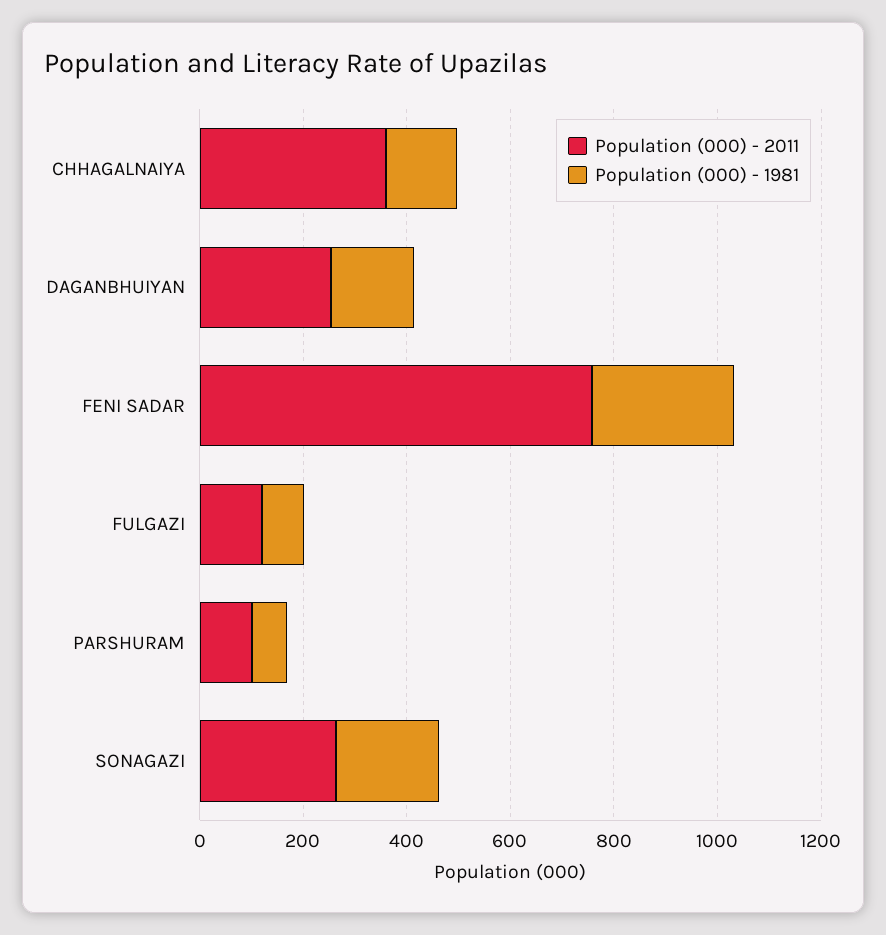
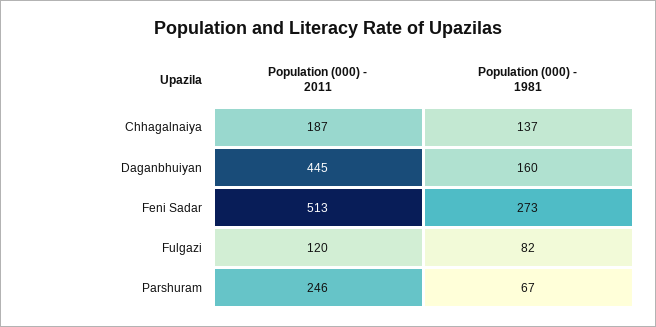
Population (000) - 2011, CHHAGALNAIYA: 350 -> 187
Population (000) - 2011, DAGANBHUIYAN: 250 -> 445
Population (000) - 2011, FENI SADAR: 750 -> 513
Population (000) - 2011, PARSHURAM: 100 -> 246
Population (000) - 2011, SONAGAZI: 250 -> none
Population (000) - 1981, SONAGAZI: 200 -> none

